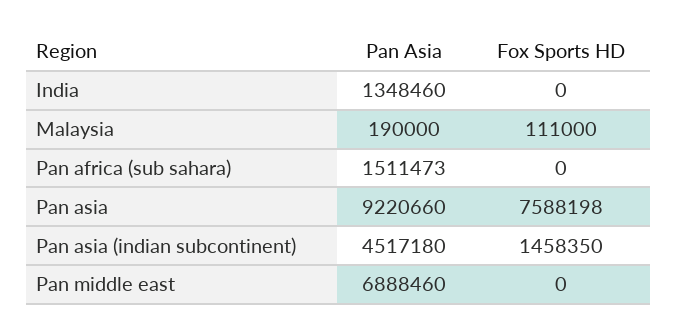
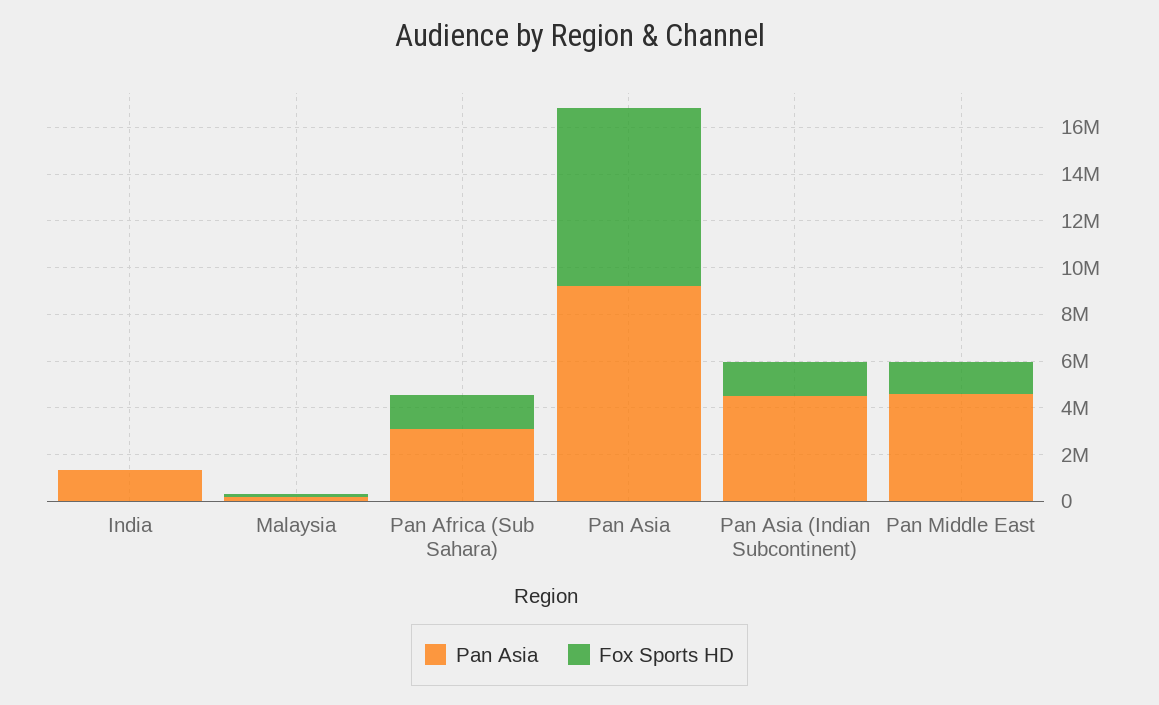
Pan Asia, Pan africa (sub sahara): 1511473 -> 3000000
Fox Sports HD, Pan africa (sub sahara): 0 -> 1500000
Pan Asia, Pan middle east: 6888460 -> 4500000
Fox Sports HD, Pan middle east: 0 -> 1500000

